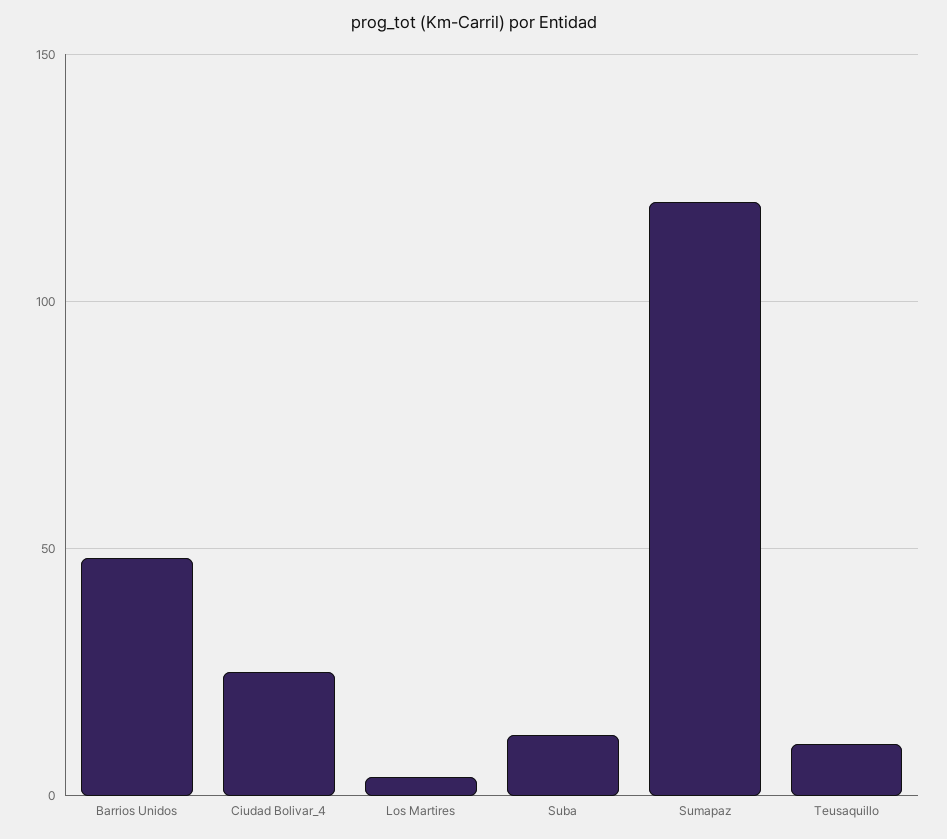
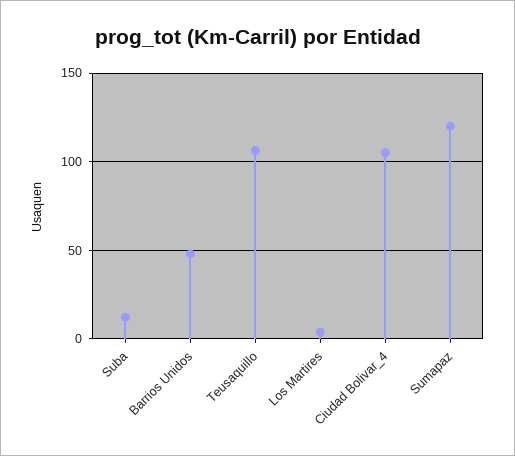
Ciudad Bolivar_4: 25 -> 105
Teusaquillo: 10 -> 105

